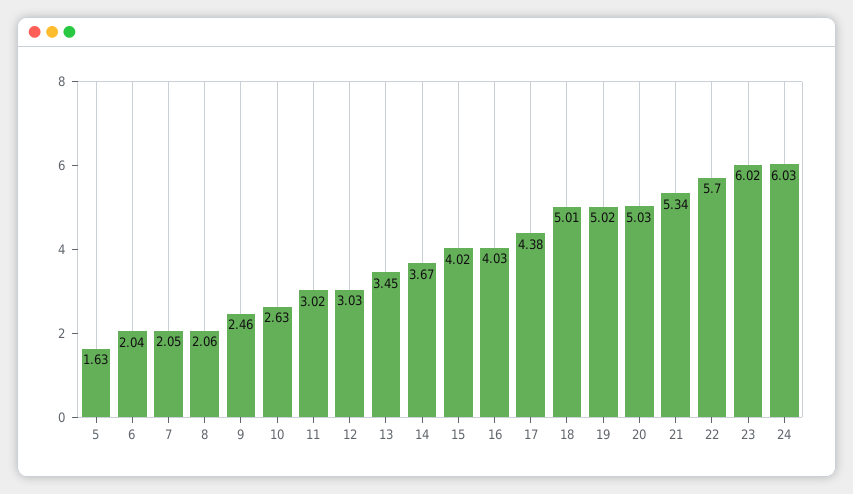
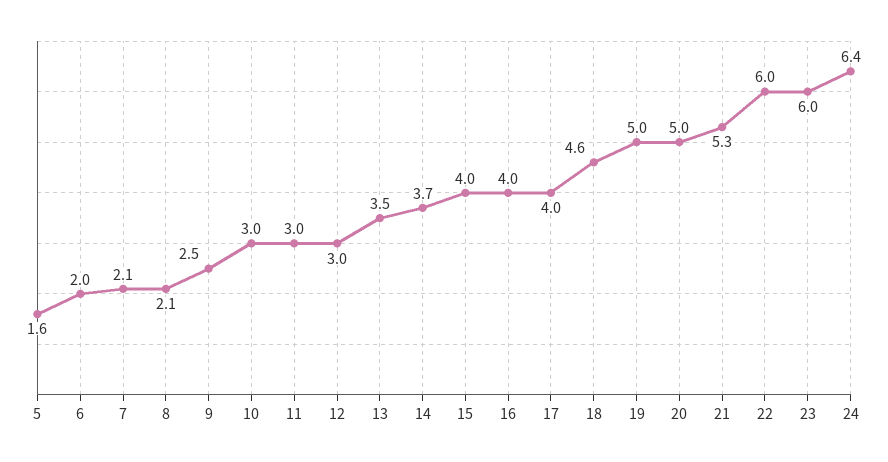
10: 2.63 -> 3
17: 4.38 -> 4
18: 5.01 -> 4.6
22: 5.7 -> 6
24: 6.03 -> 6.4

